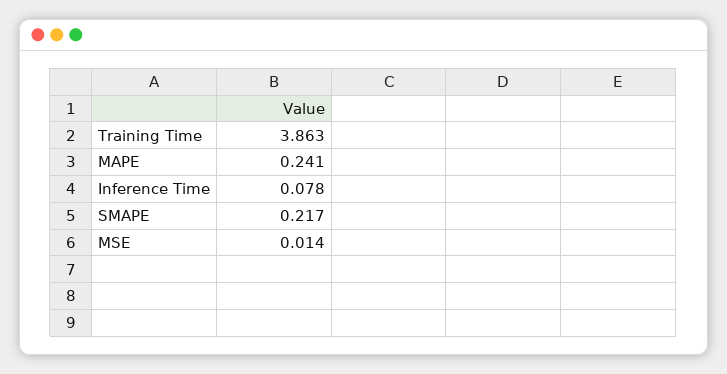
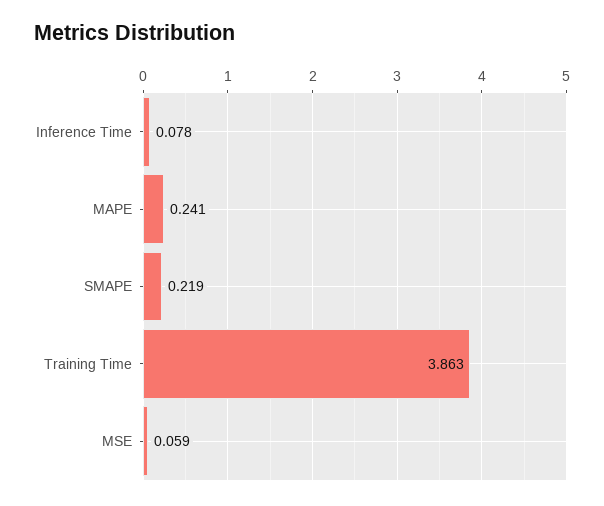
SMAPE: 0.217 -> 0.219
MSE: 0.014 -> 0.059

